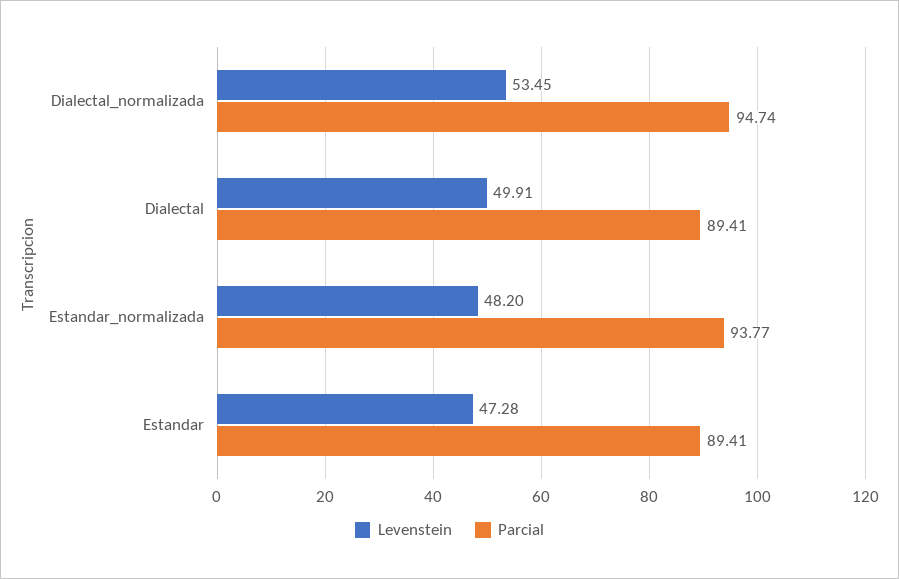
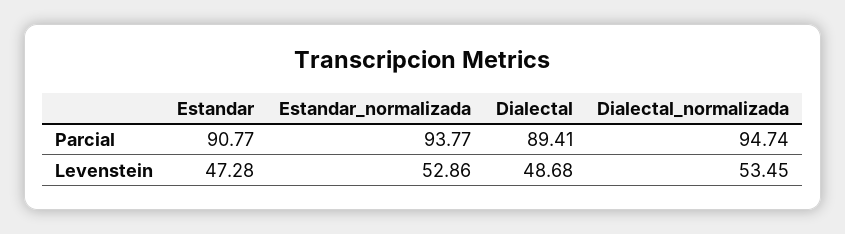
Levenstein, Dialectal: 49.91 -> 48.68
Levenstein, Estandar_normalizada: 48.2 -> 52.86
Parcial, Estandar: 89.41 -> 90.77

